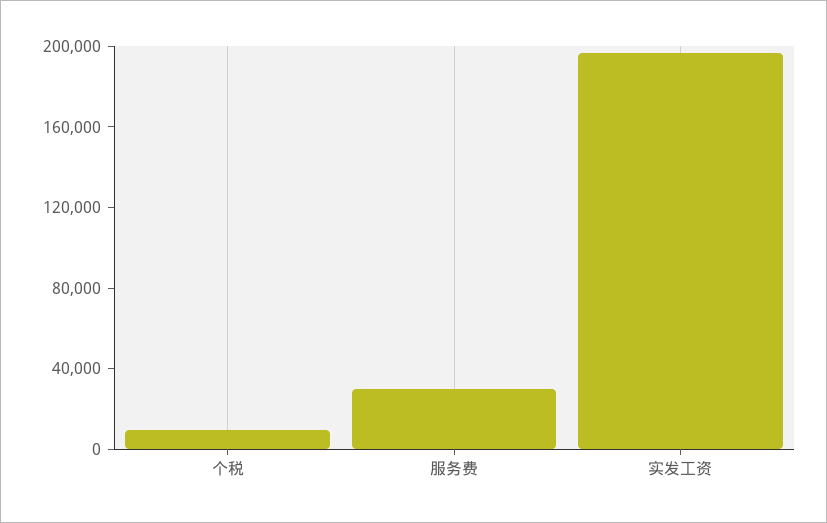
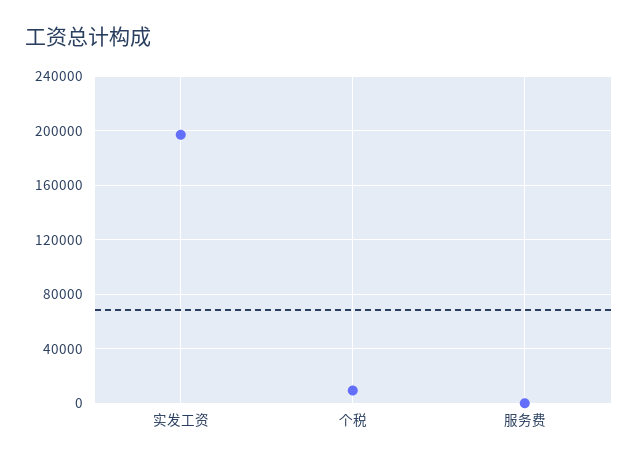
服务费: 30000 -> 0

